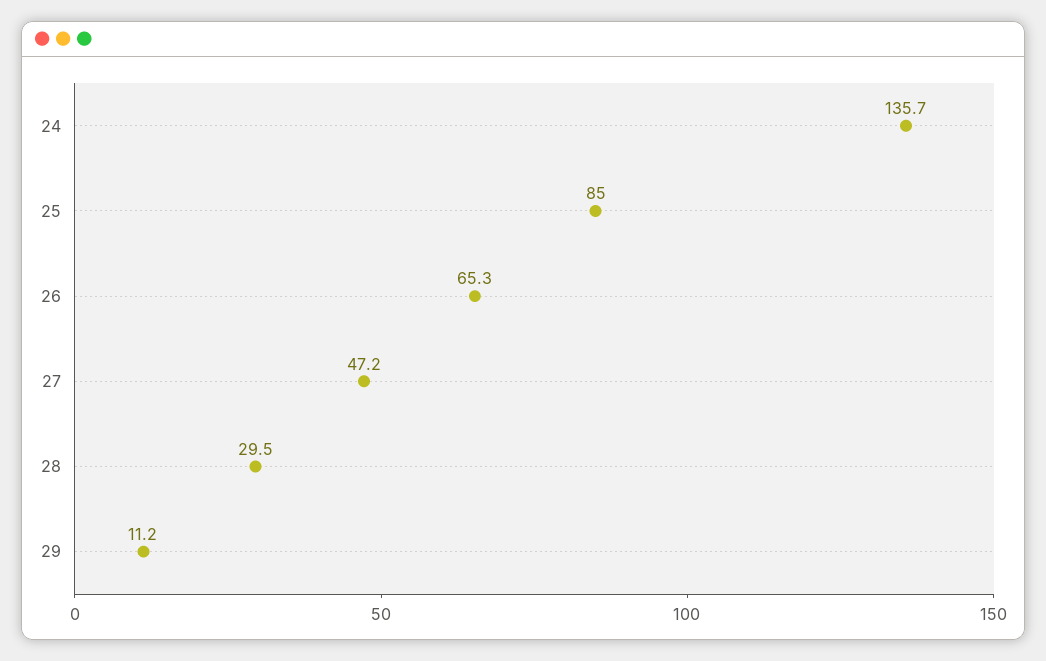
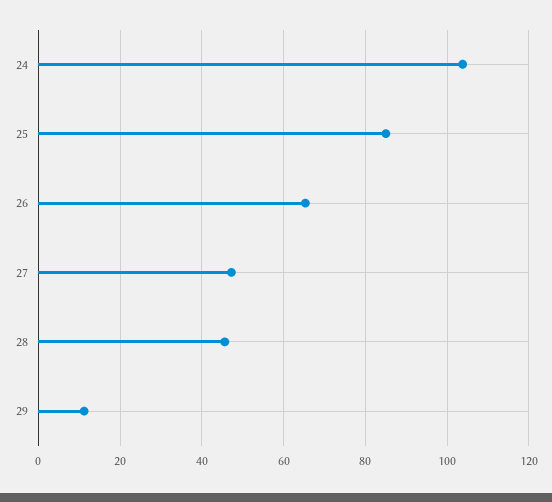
24: 135.7 -> 104
28: 29.5 -> 46

